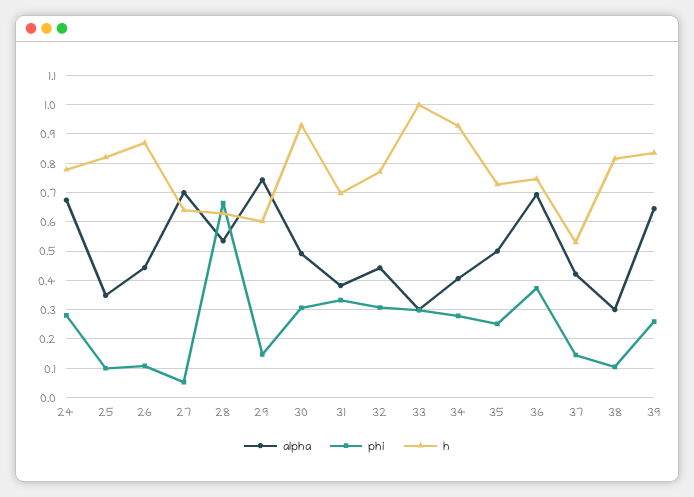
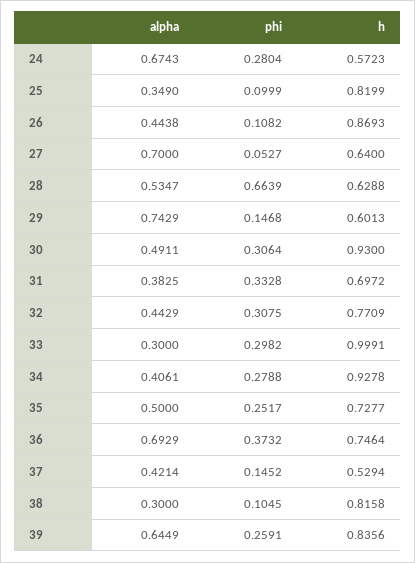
h, 24: 0.775 -> 0.5723

